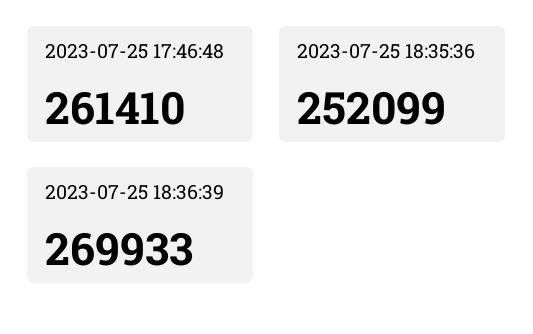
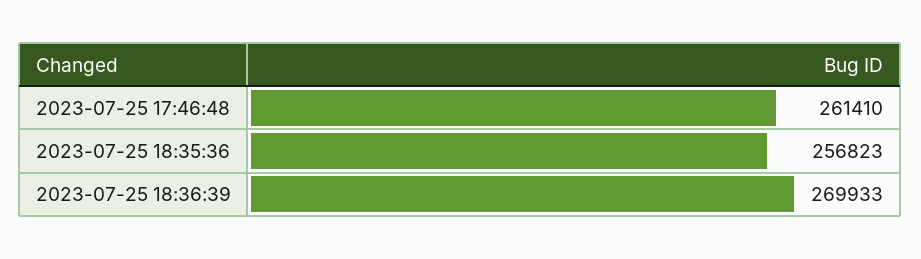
2023-07-25 18:35:36: 252099 -> 256823

